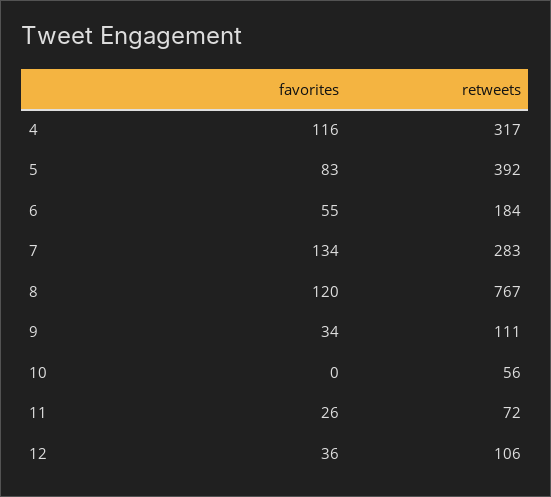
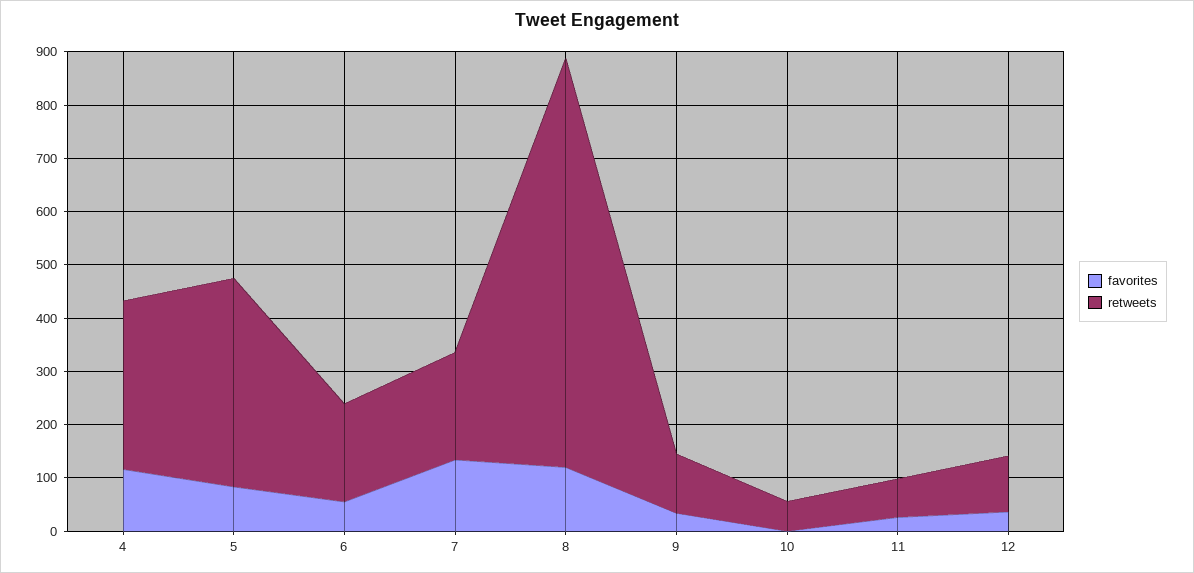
retweets, 7: 283 -> 200

